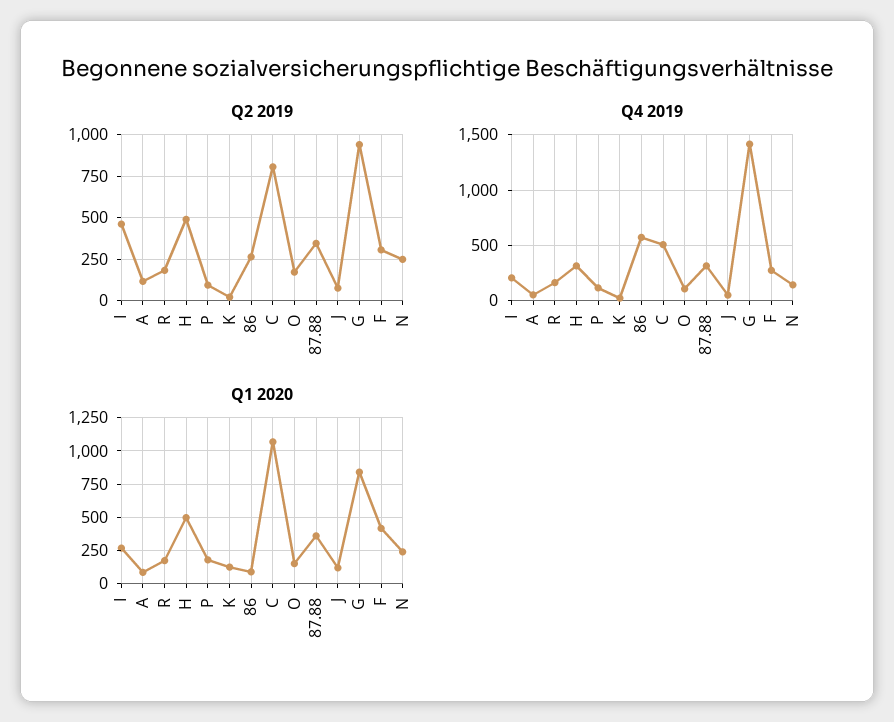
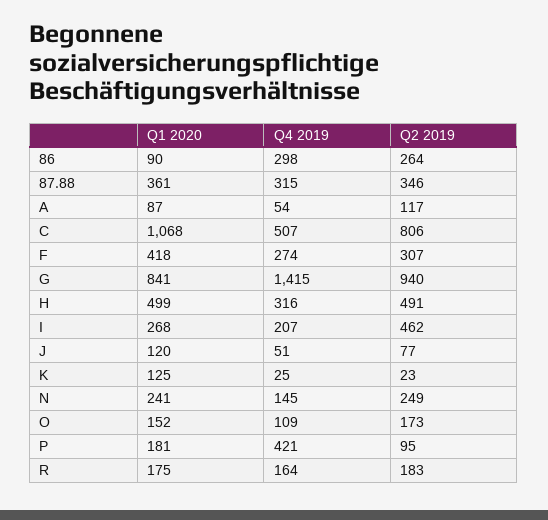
Q4 2019, P: 100 -> 421
Q4 2019, 86: 600 -> 298

